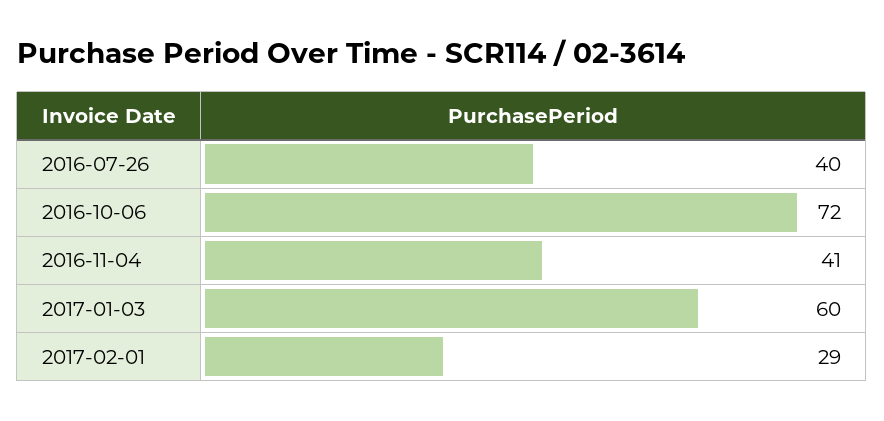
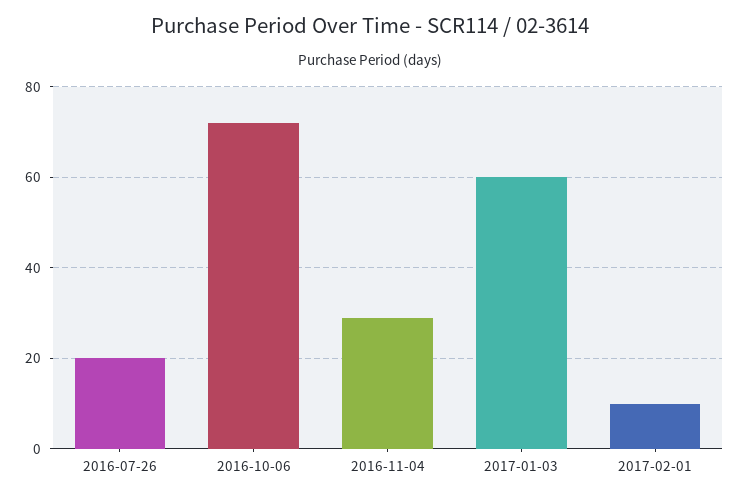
2016-07-26: 40 -> 20
2016-11-04: 41 -> 30
2017-02-01: 29 -> 10

